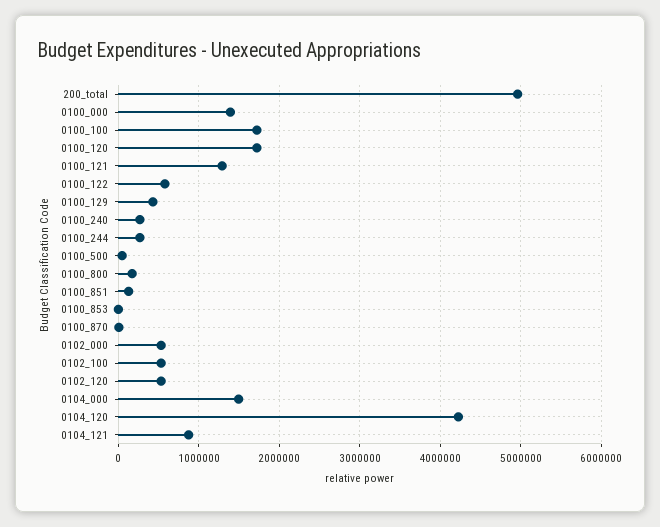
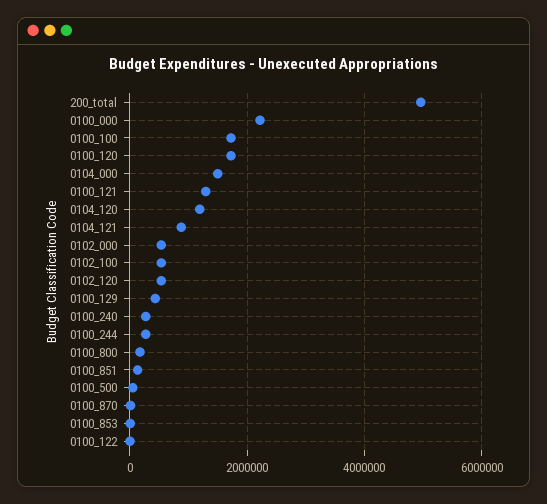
0100_000: 1400000 -> 2200000
0100_122: 600000 -> 0
0104_120: 4200000 -> 1200000

